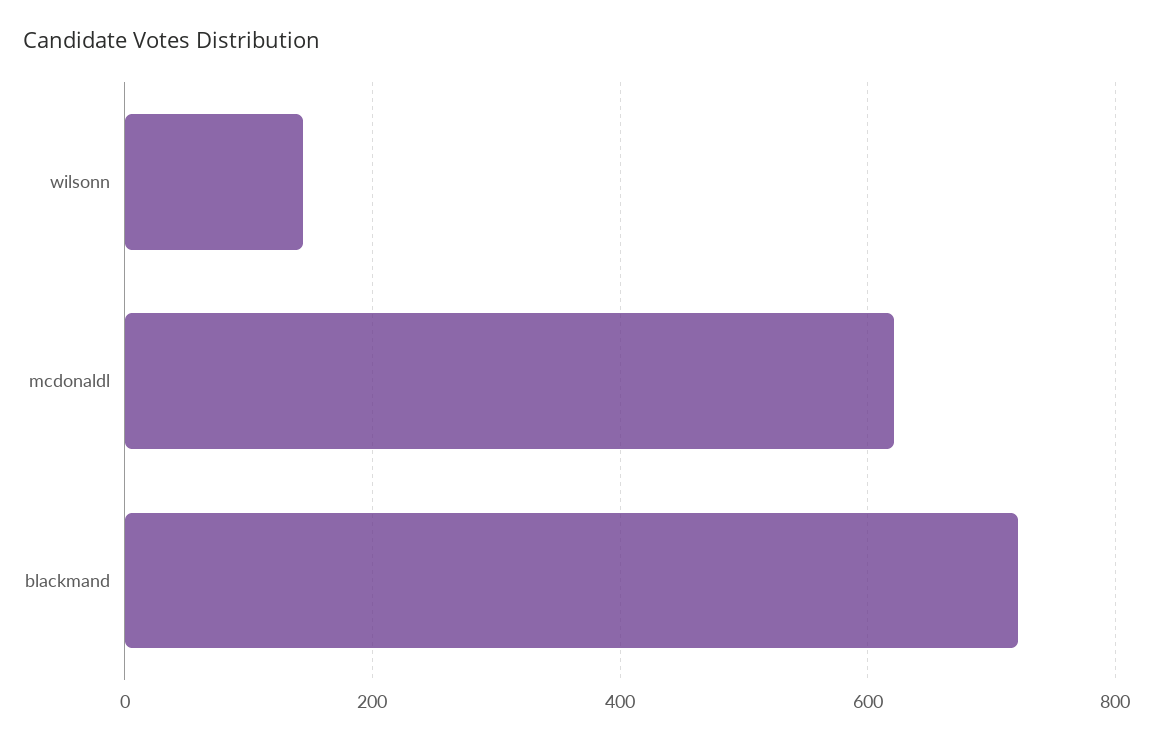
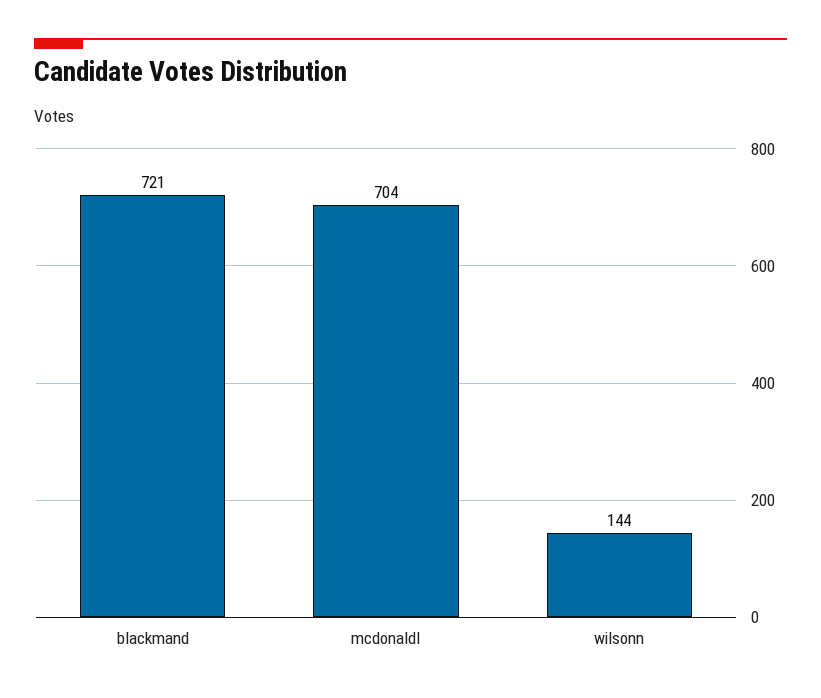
mcdonaldl: 620 -> 704

